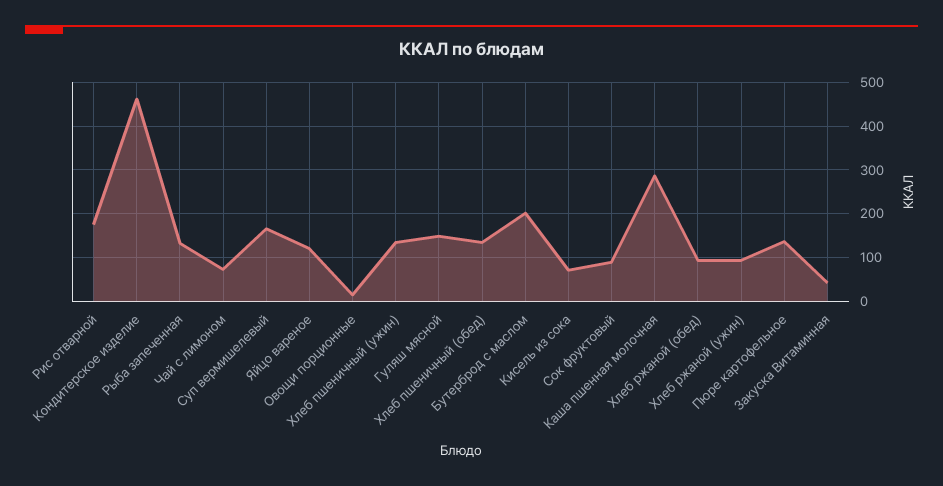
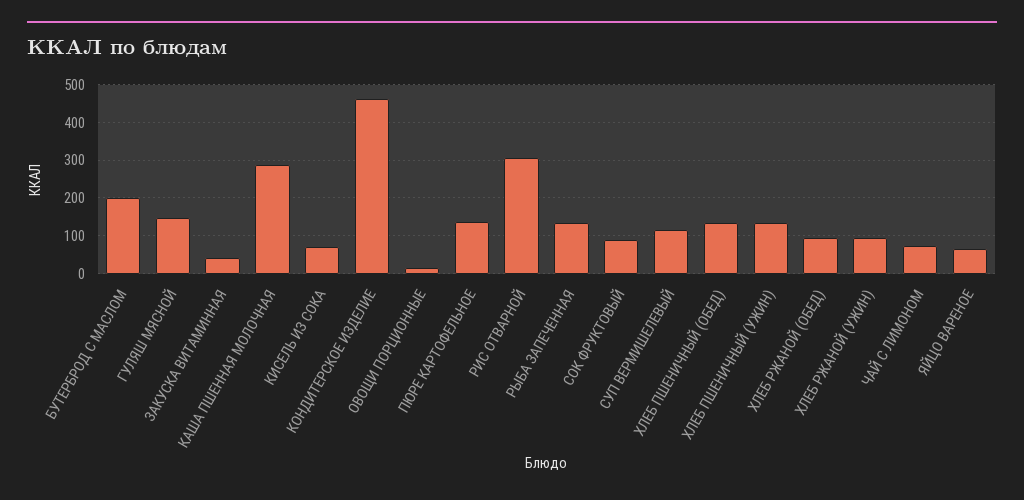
Рис отварной: 180 -> 300
Суп вермишелевый: 160 -> 120
Яйцо вареное: 120 -> 60

